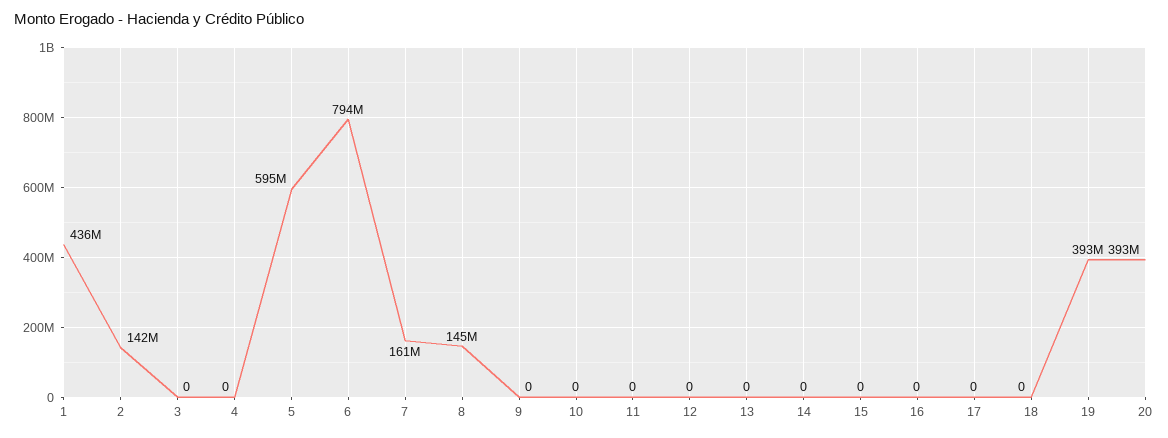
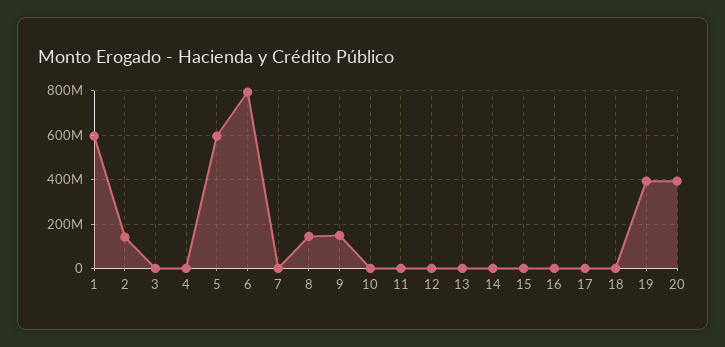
1: 436000000 -> 600000000
7: 161000000 -> 0
9: 0 -> 150000000

